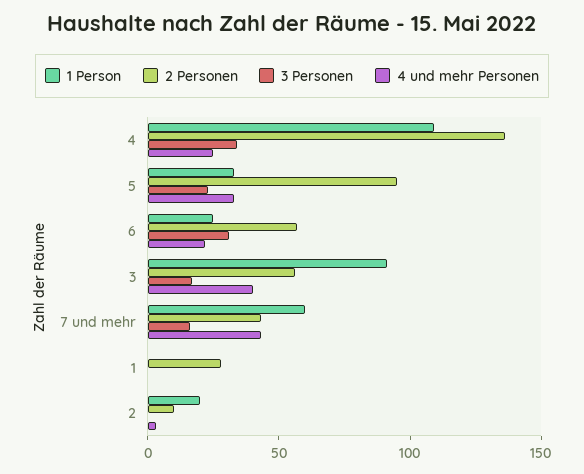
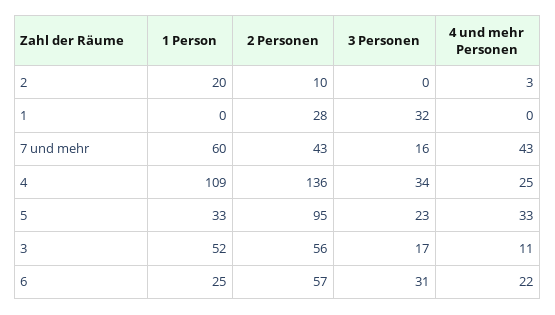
1 Person, 3: 90 -> 52
4 und mehr Personen, 3: 40 -> 11
3 Personen, 1: 0 -> 32

